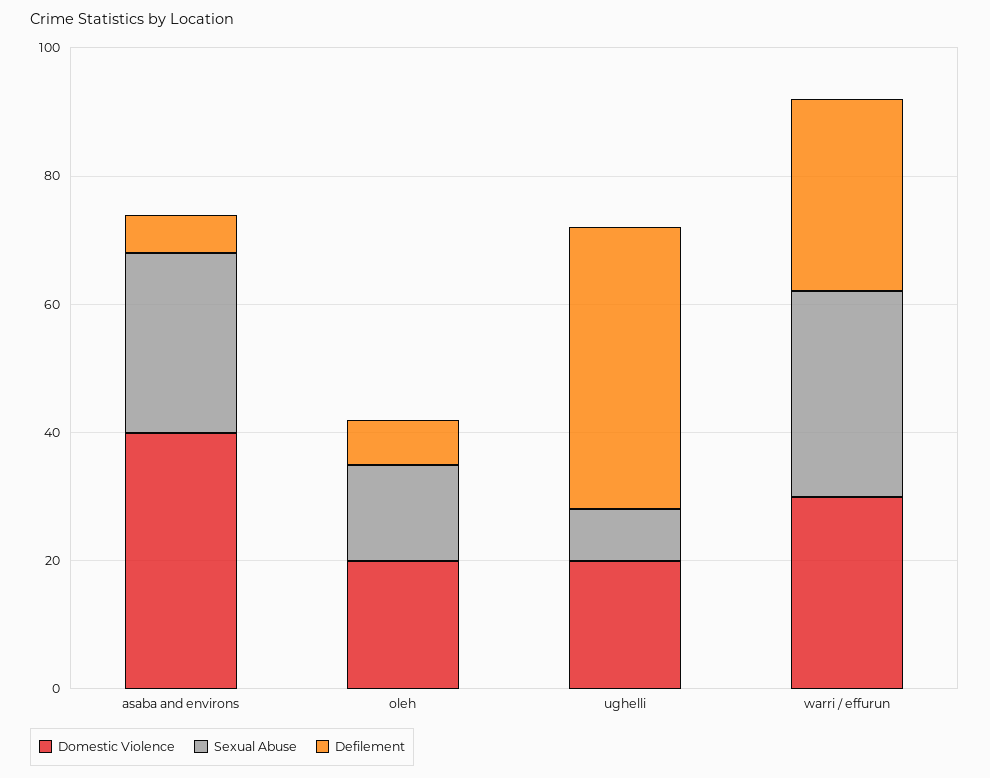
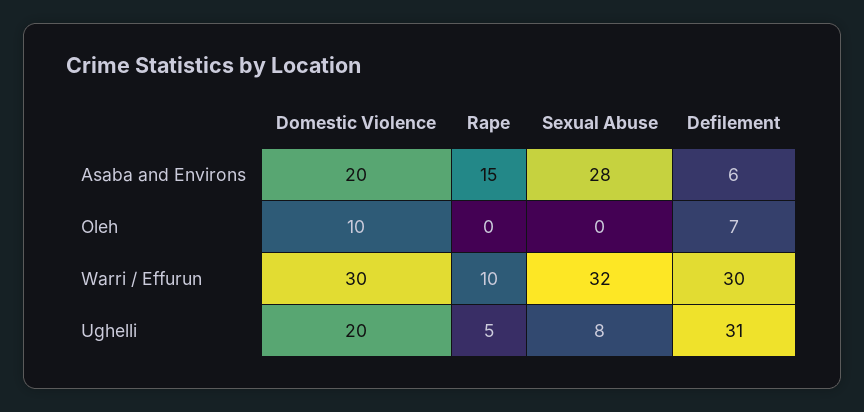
Domestic Violence, asaba and environs: 40 -> 20
Domestic Violence, oleh: 20 -> 10
Sexual Abuse, oleh: 15 -> 0
Defilement, ughelli: 45 -> 31
Rape, asaba and environs: none -> 15
Rape, oleh: none -> 0
Rape, warri / effurun: none -> 10
Rape, ughelli: none -> 5

